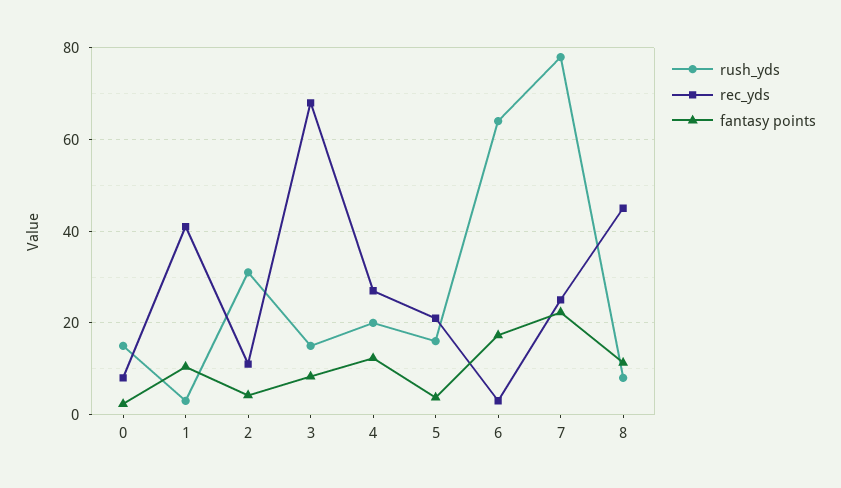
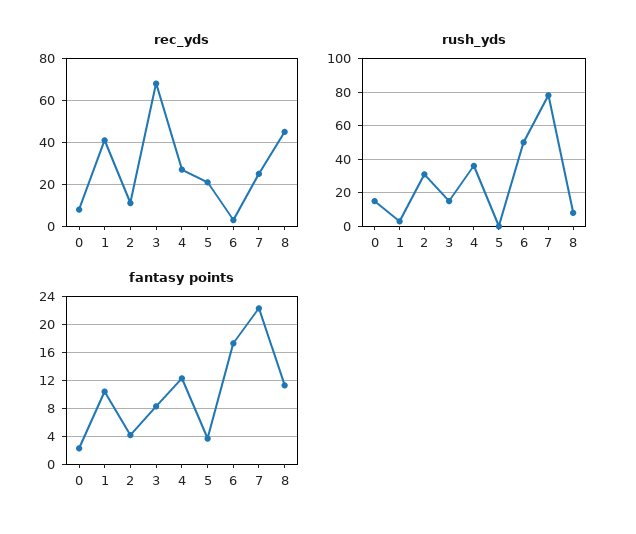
rush_yds, 4: 20 -> 35
rush_yds, 5: 16 -> 0
rush_yds, 6: 64 -> 50

